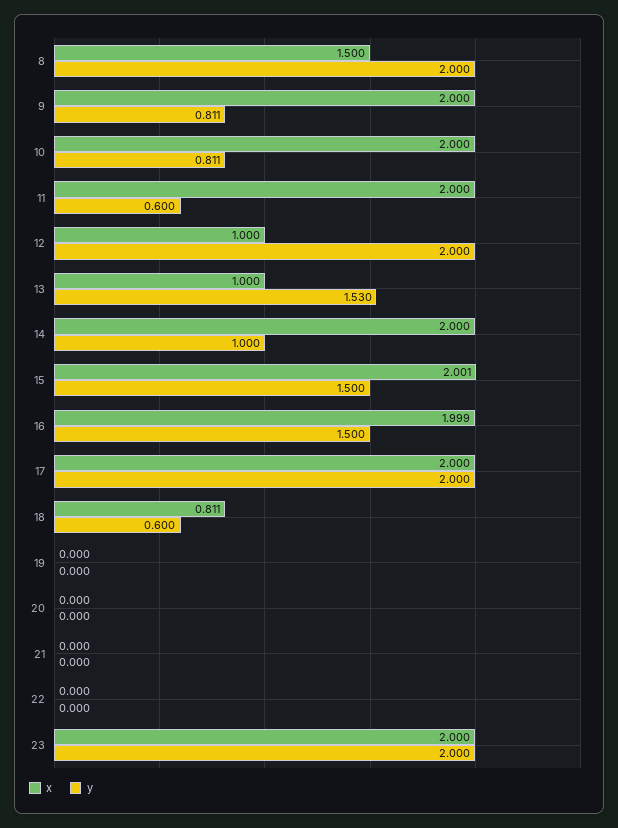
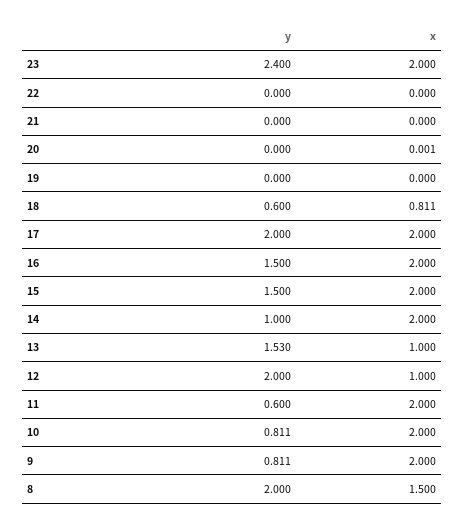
x, 15: 2.001 -> 2
x, 16: 1.999 -> 2
x, 20: 0 -> 0.001
y, 23: 2 -> 2.4

